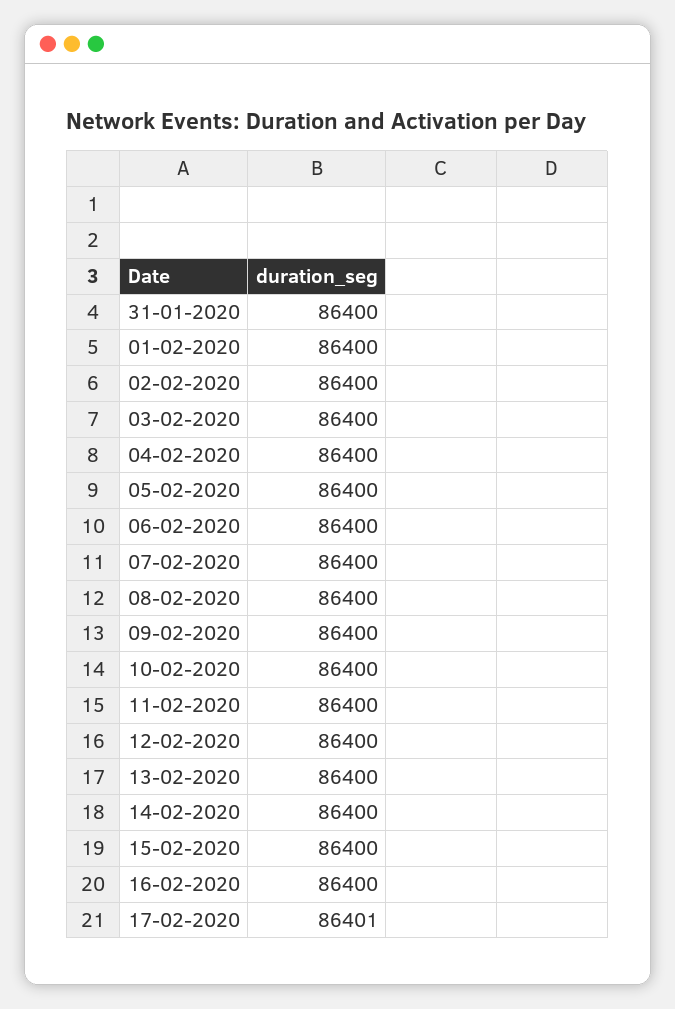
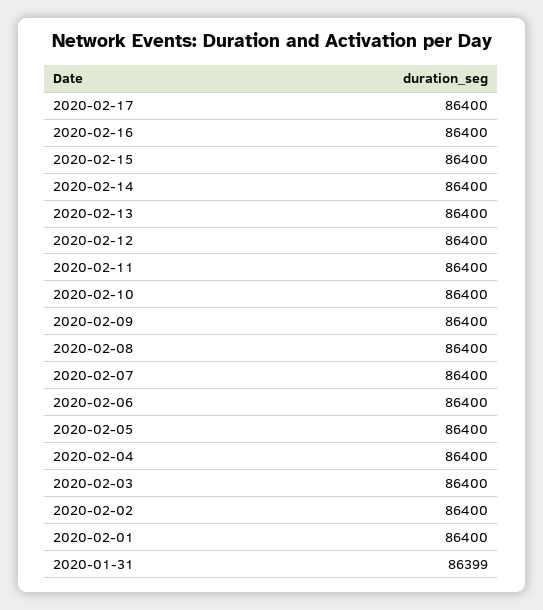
31-01-2020: 86400 -> 86399
17-02-2020: 86401 -> 86400

